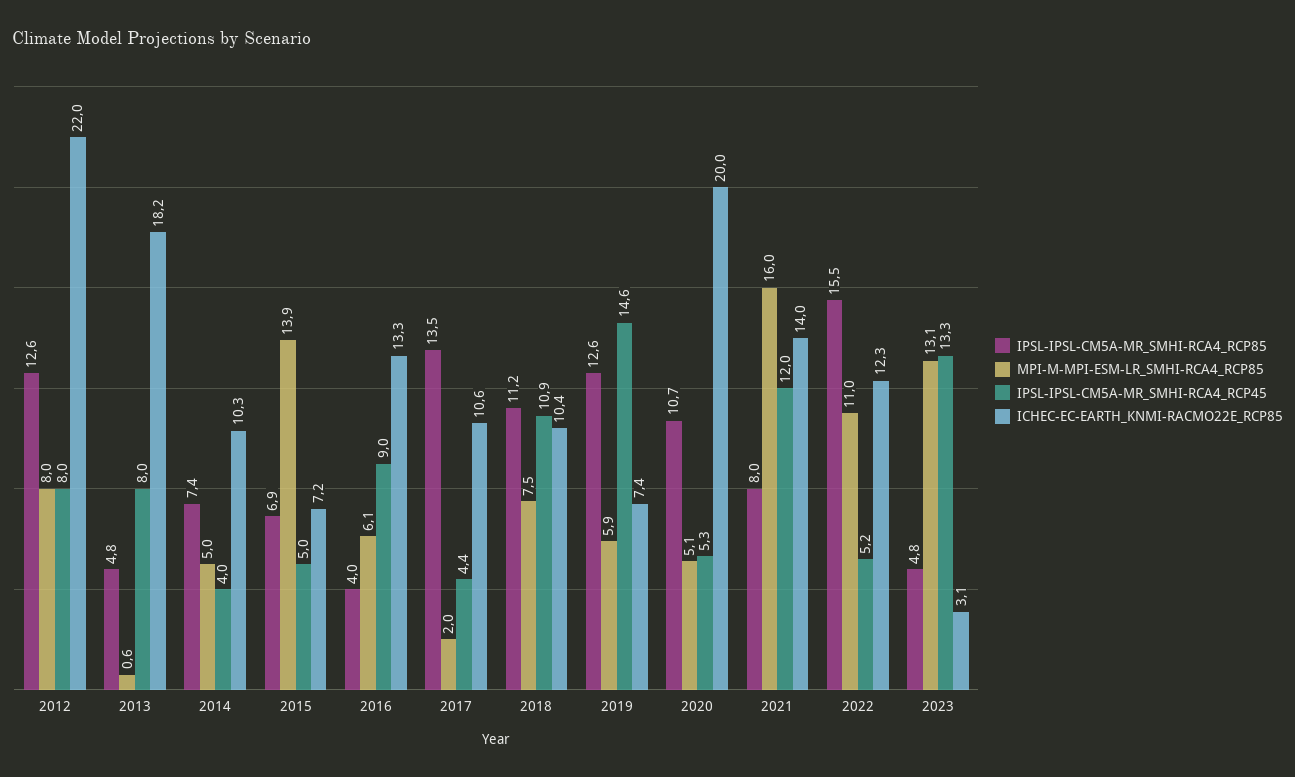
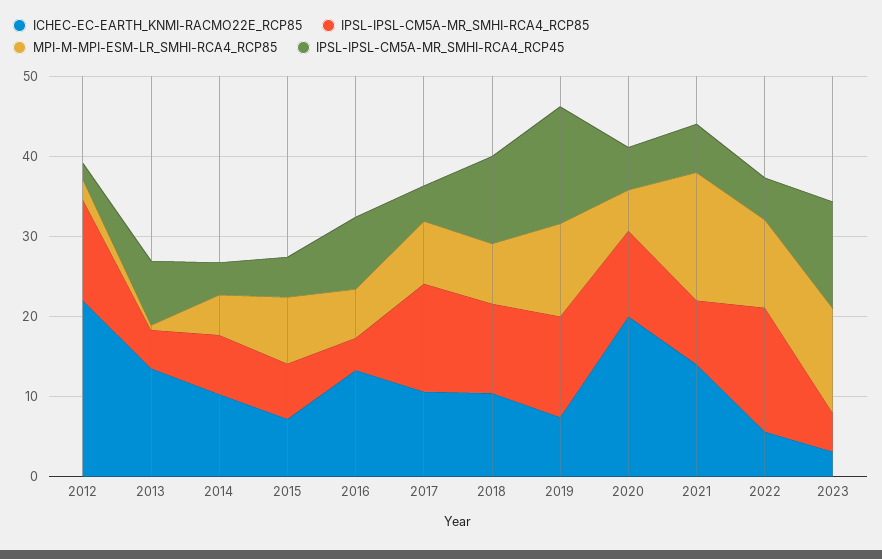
MPI-M-MPI-ESM-LR_SMHI-RCA4_RCP85, 2012: 8 -> 2
IPSL-IPSL-CM5A-MR_SMHI-RCA4_RCP45, 2012: 8 -> 2
ICHEC-EC-EARTH_KNMI-RACMO22E_RCP85, 2013: 18.2 -> 14
MPI-M-MPI-ESM-LR_SMHI-RCA4_RCP85, 2015: 13.9 -> 8
MPI-M-MPI-ESM-LR_SMHI-RCA4_RCP85, 2017: 2 -> 8
MPI-M-MPI-ESM-LR_SMHI-RCA4_RCP85, 2019: 5.9 -> 12
IPSL-IPSL-CM5A-MR_SMHI-RCA4_RCP45, 2021: 12 -> 6
ICHEC-EC-EARTH_KNMI-RACMO22E_RCP85, 2022: 12.3 -> 6

